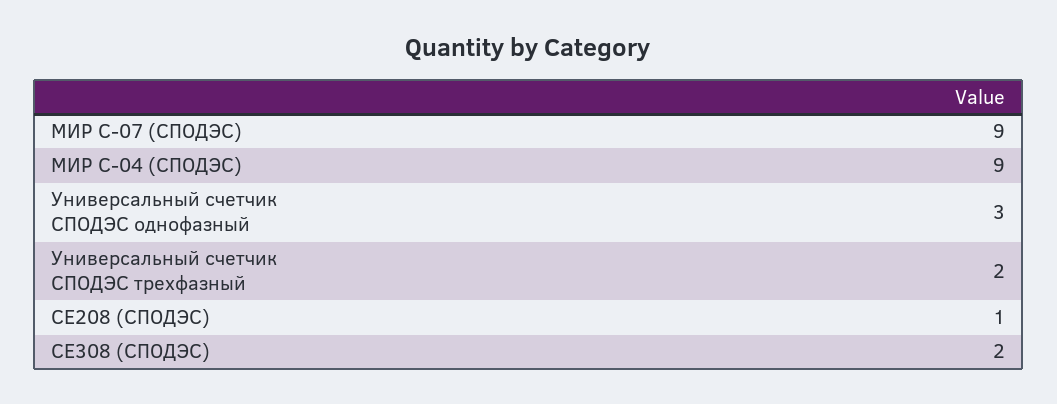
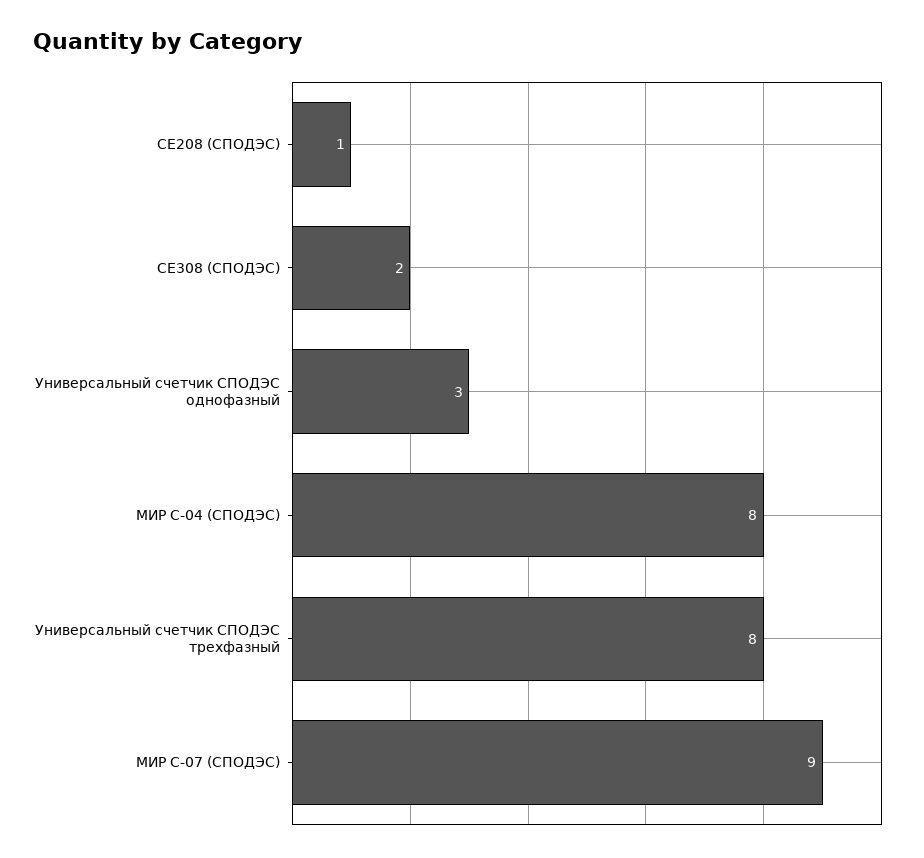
МИР С-04 (СПОДЭС): 9 -> 8
Универсальный счетчик СПОДЭС трехфазный: 2 -> 8

